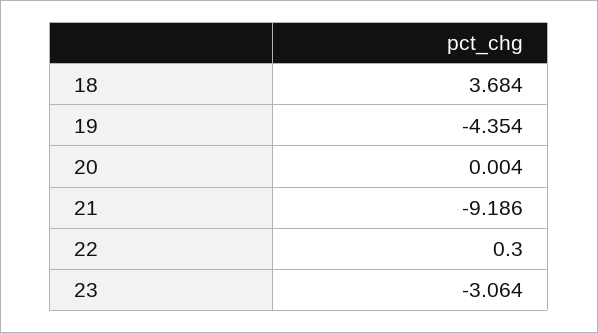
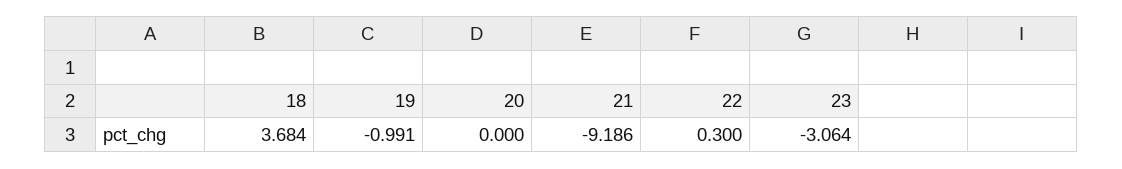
19: -4.354 -> -0.991
20: 0.004 -> 0

